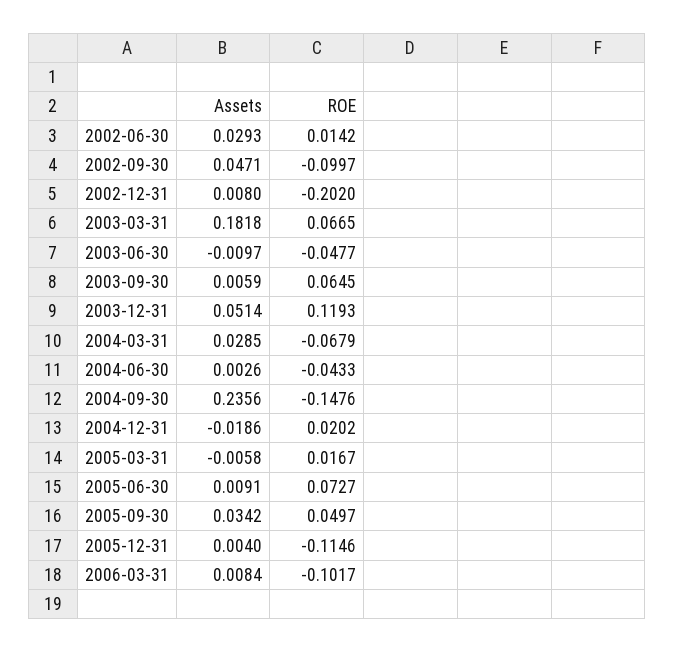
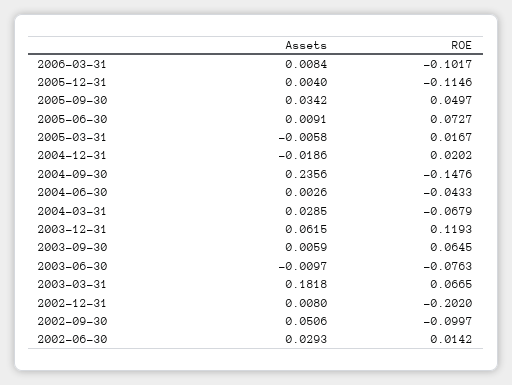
Assets, 2002-09-30: 0.0471 -> 0.0506
ROE, 2003-06-30: -0.0477 -> -0.0763
Assets, 2003-12-31: 0.0514 -> 0.0615

